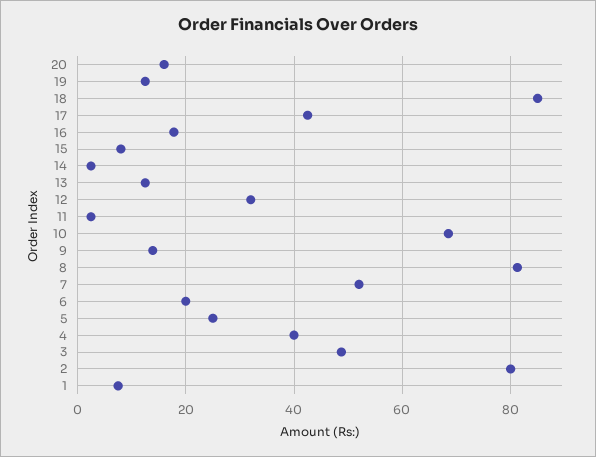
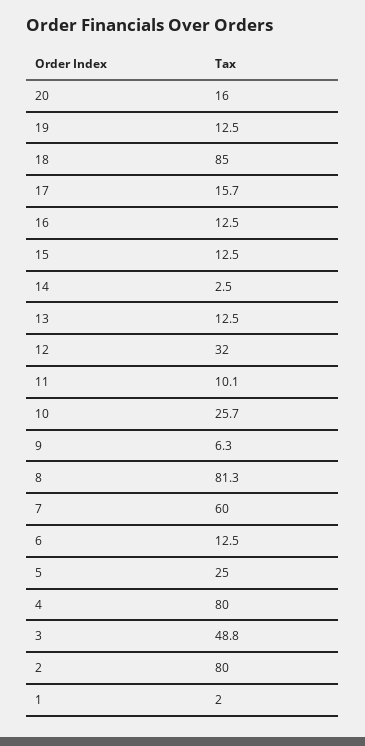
17: 42 -> 15.7
16: 18 -> 12.5
15: 8 -> 12.5
11: 2 -> 10.1
10: 68 -> 25.7
9: 14 -> 6.3
7: 52 -> 60
6: 20 -> 12.5
4: 40 -> 80
1: 8 -> 2

